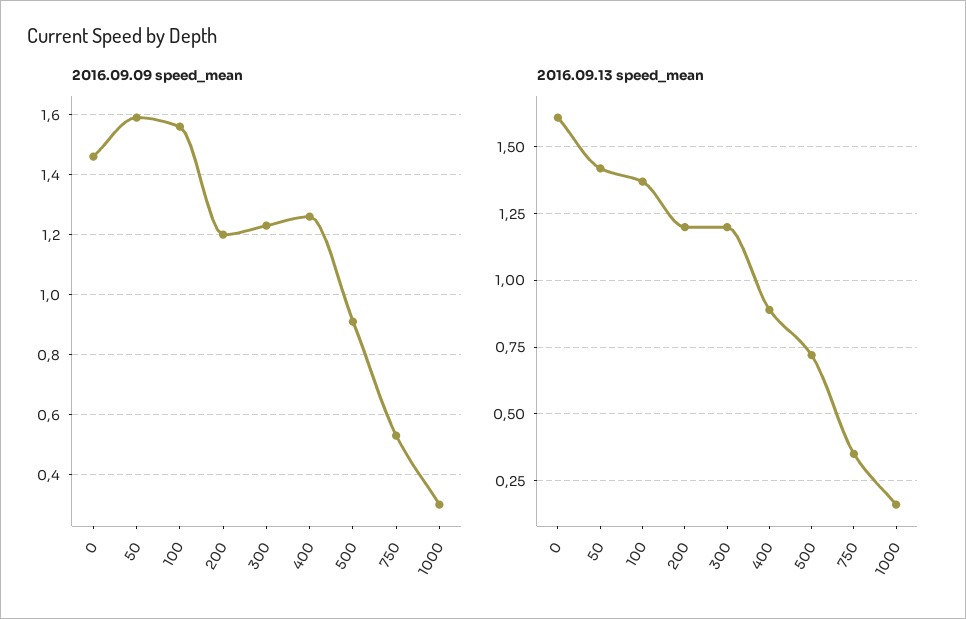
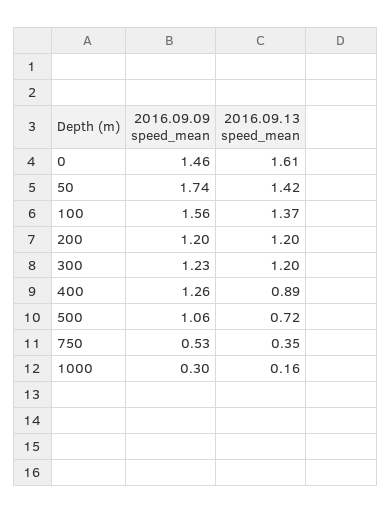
2016.09.09 speed_mean, 50: 1.6 -> 1.74
2016.09.09 speed_mean, 500: 0.9 -> 1.06

